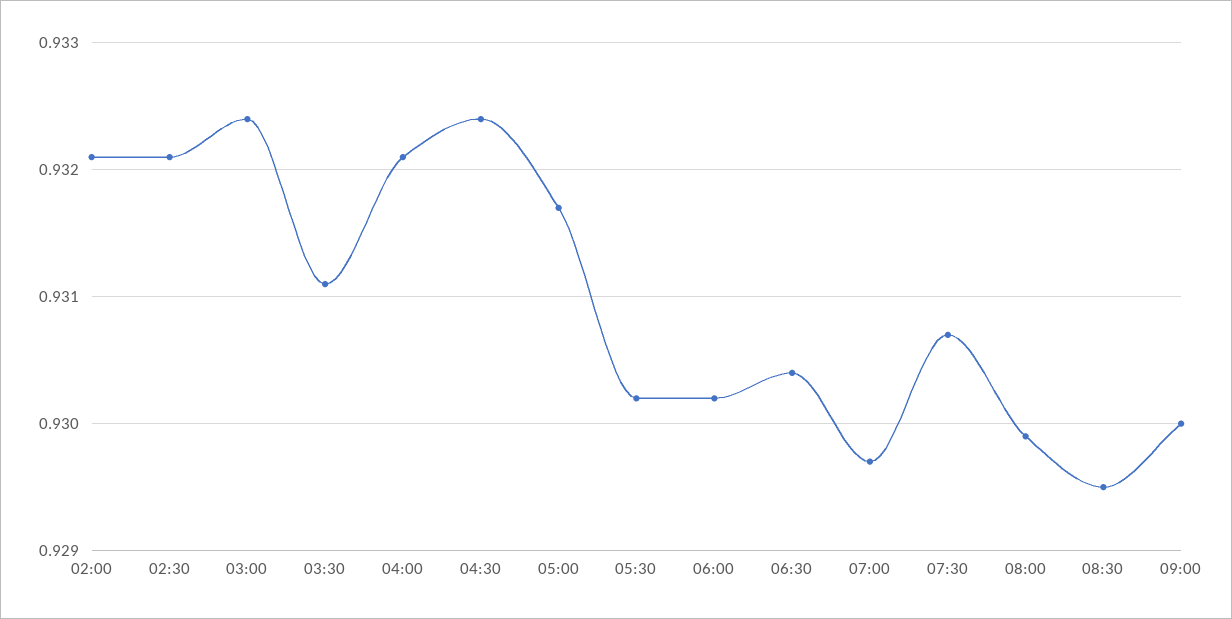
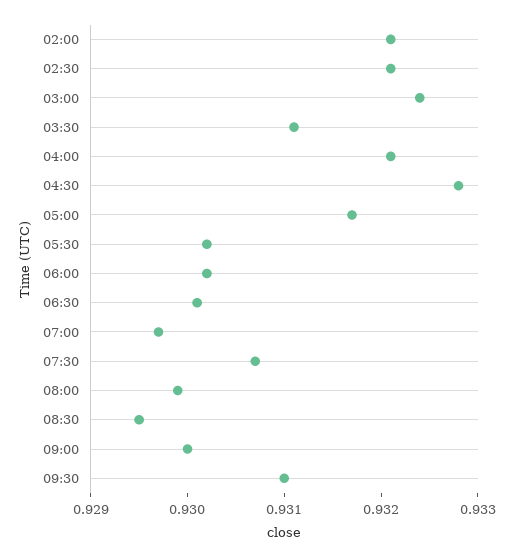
04:30: 0.9324 -> 0.9328
06:30: 0.9304 -> 0.9301
09:30: none -> 0.931

